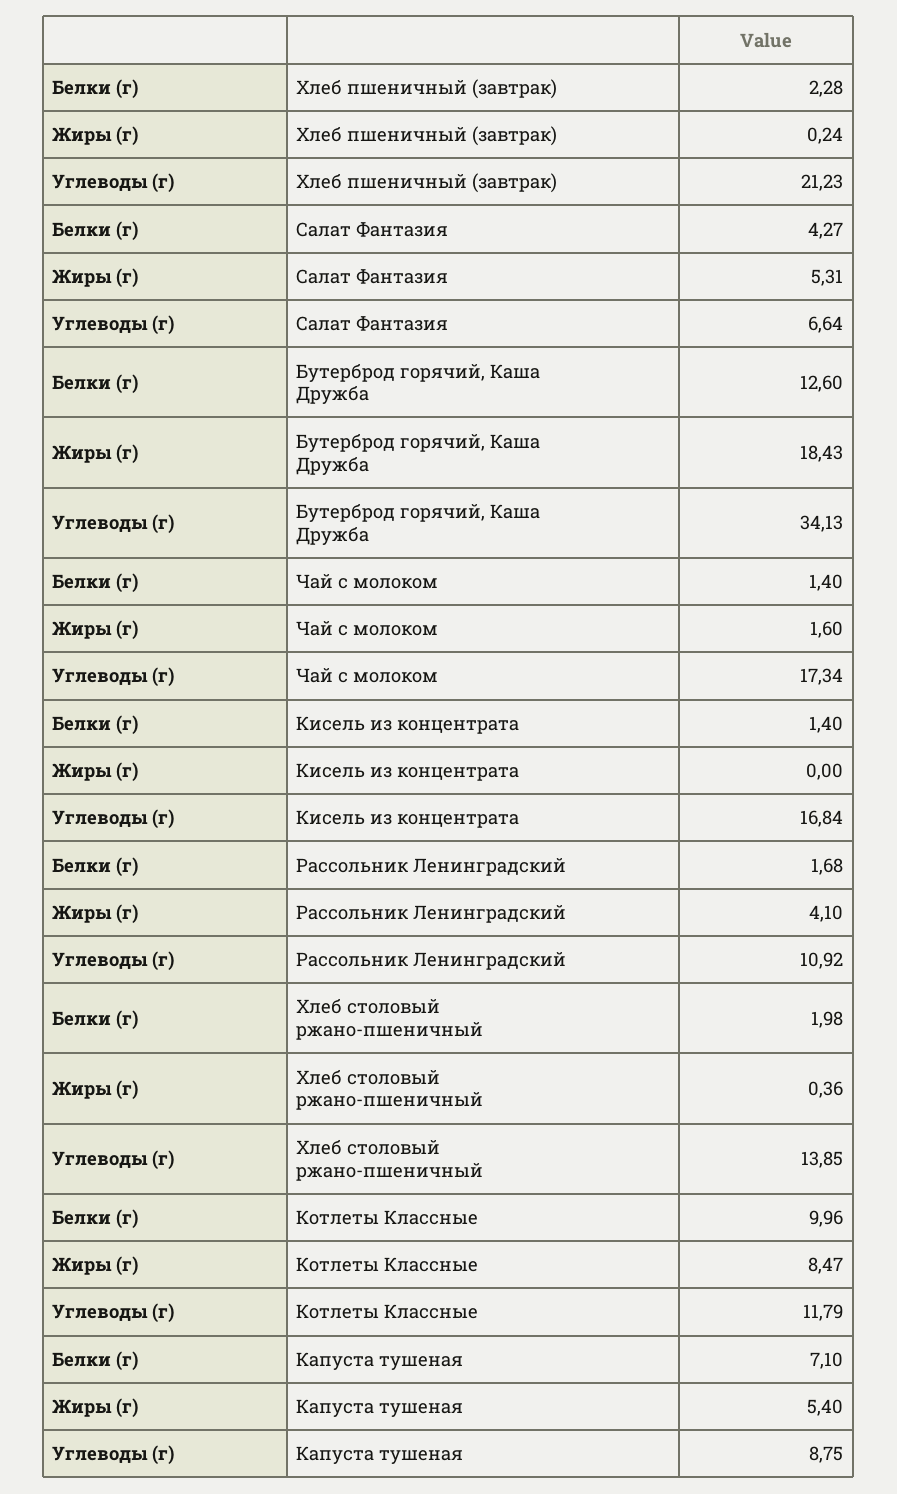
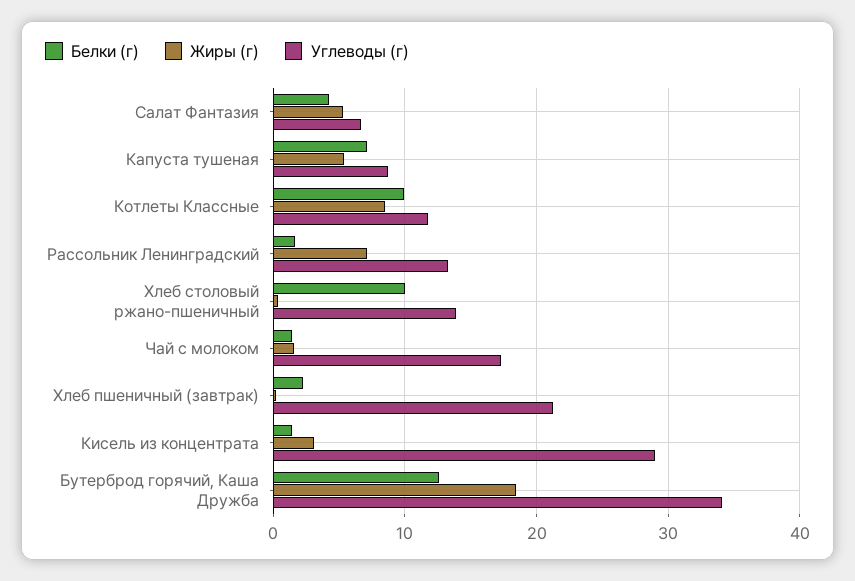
Жиры (г), Кисель из концентрата: 0 -> 3
Углеводы (г), Кисель из концентрата: 16.84 -> 29
Жиры (г), Рассольник Ленинградский: 4.1 -> 7
Углеводы (г), Рассольник Ленинградский: 10.92 -> 13
Белки (г), Хлеб столовый ржано-пшеничный: 1.98 -> 10

